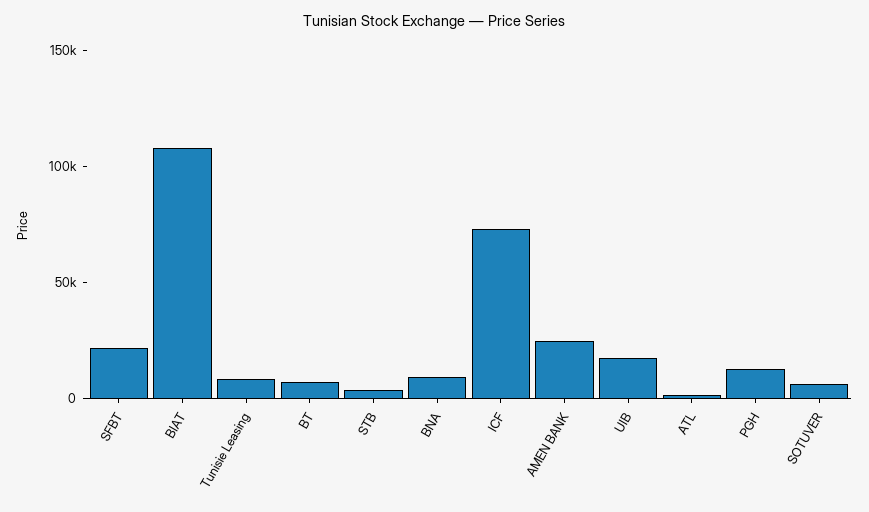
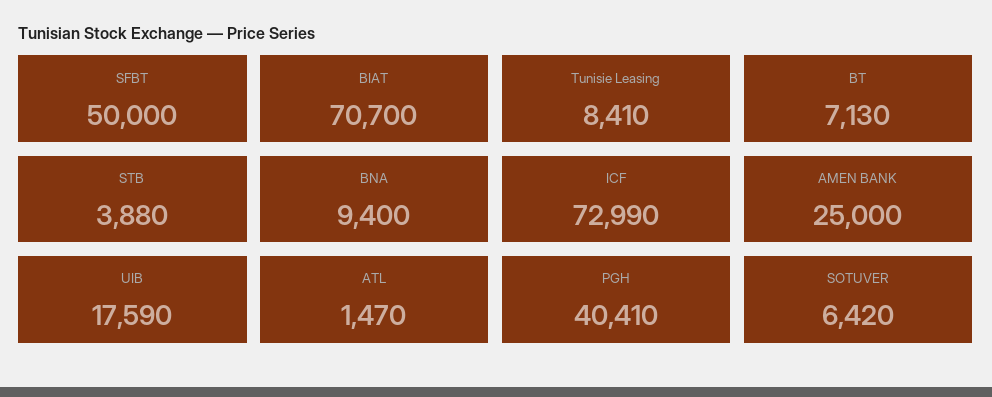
SFBT: 20000 -> 50000
BIAT: 110000 -> 70700
PGH: 10000 -> 40410

